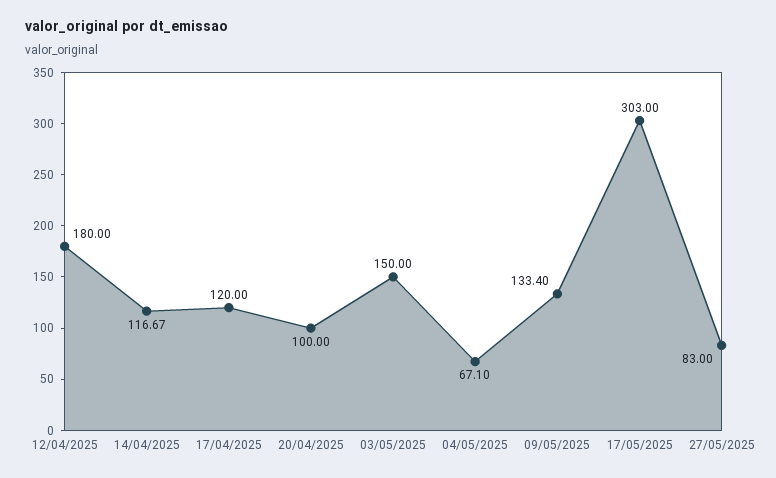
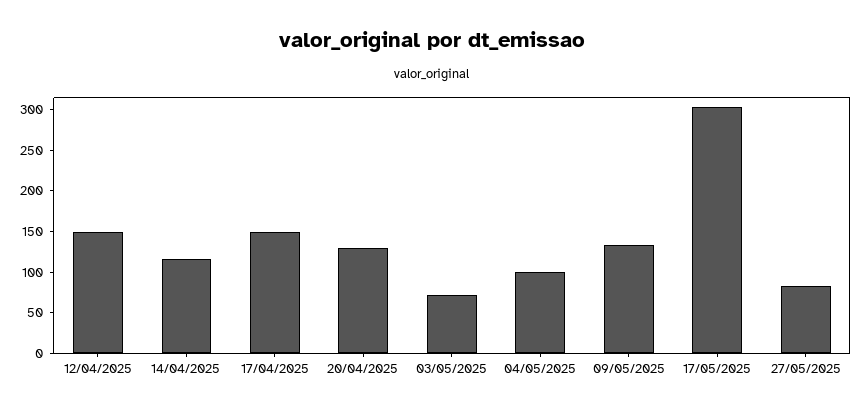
12/04/2025: 180 -> 150
17/04/2025: 120 -> 150
20/04/2025: 100 -> 130
03/05/2025: 150 -> 70
04/05/2025: 67.1 -> 100

